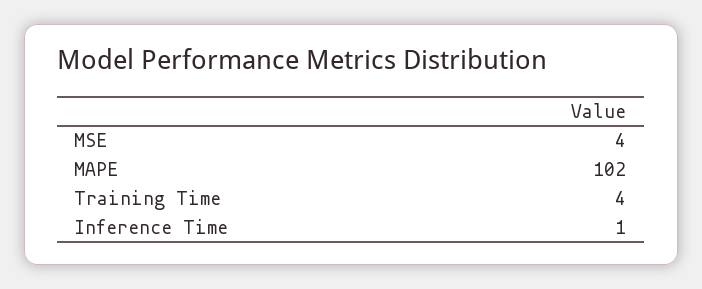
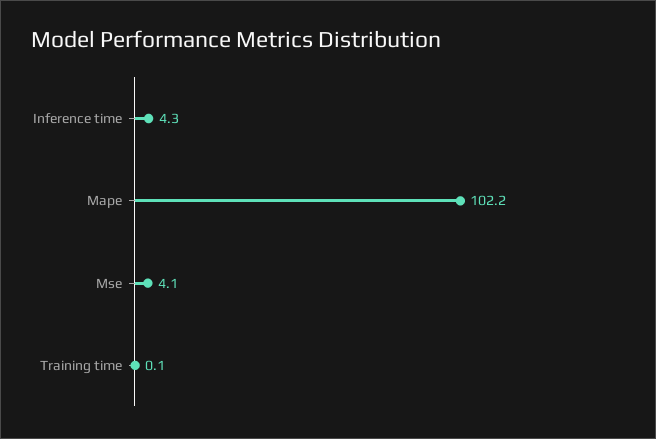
Training Time: 4 -> 0.1
Inference Time: 1 -> 4.3

